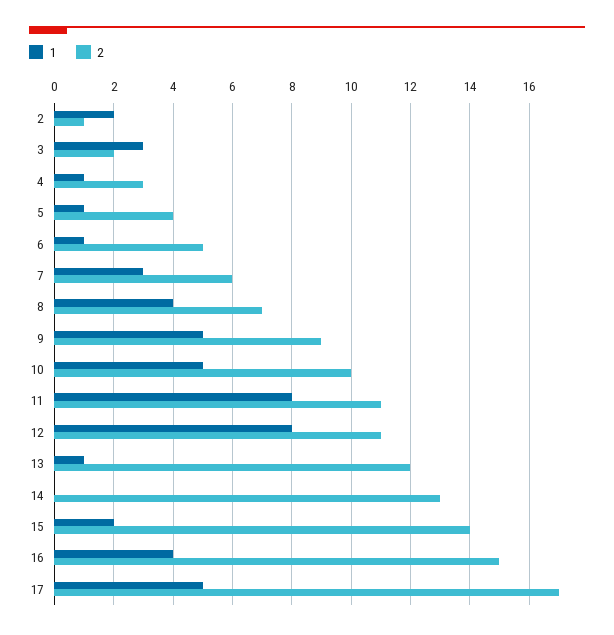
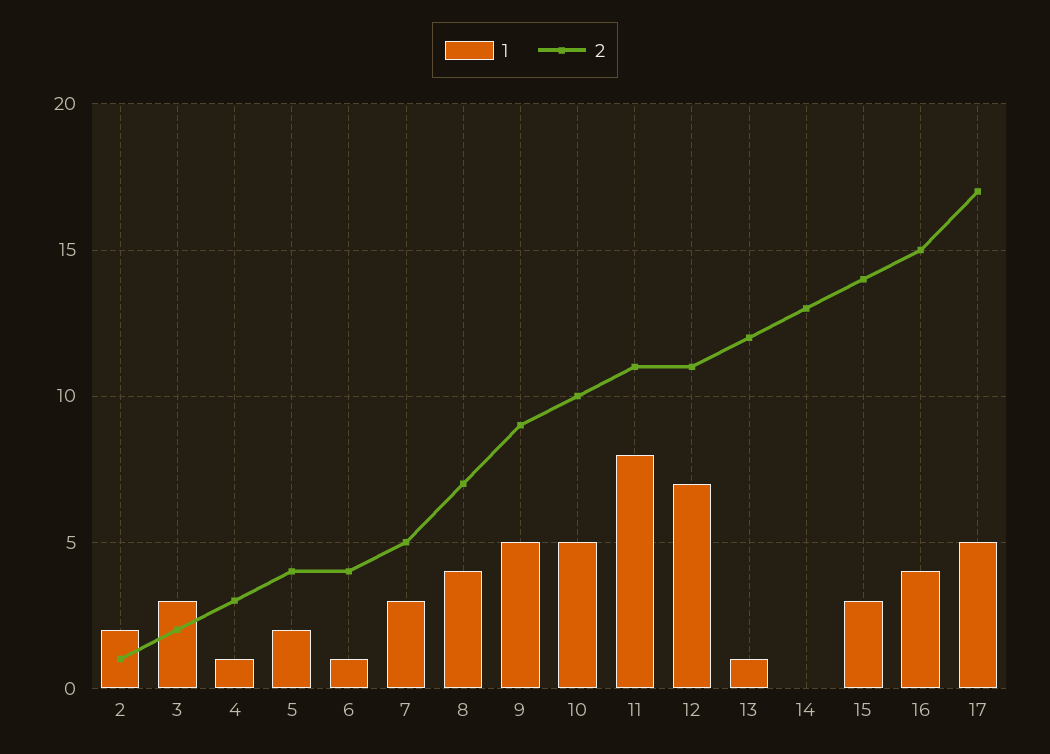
1, 5: 1 -> 2
2, 6: 5 -> 4
2, 7: 6 -> 5
1, 12: 8 -> 7
1, 15: 2 -> 3

